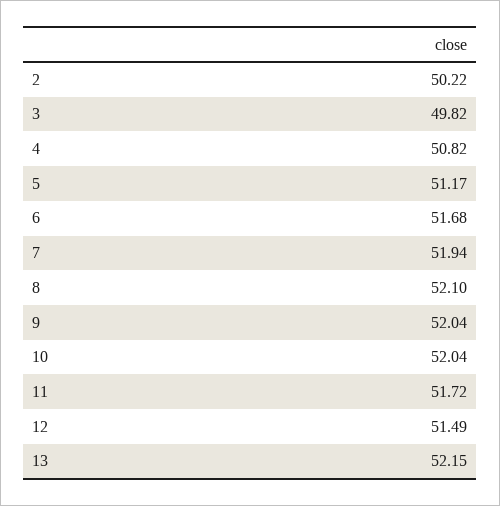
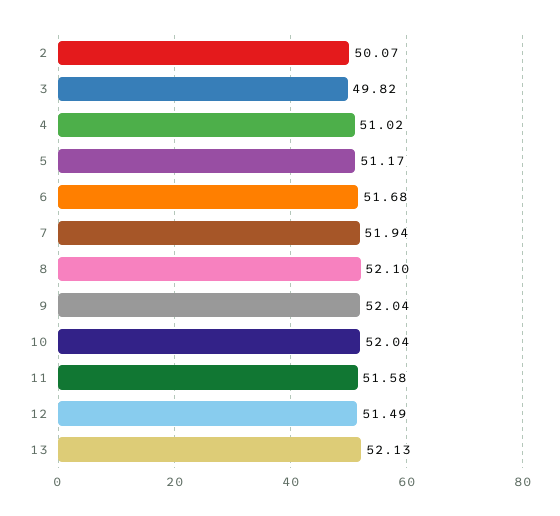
2: 50.22 -> 50.07
4: 50.82 -> 51.02
11: 51.72 -> 51.58
13: 52.15 -> 52.13

